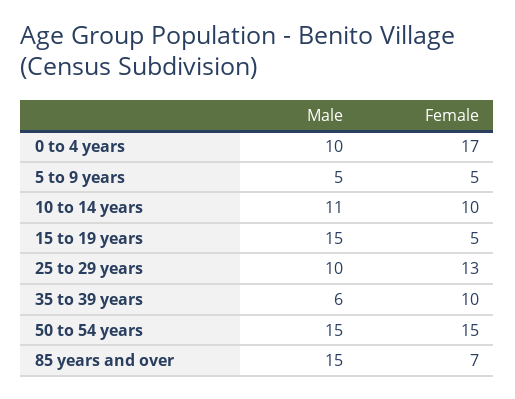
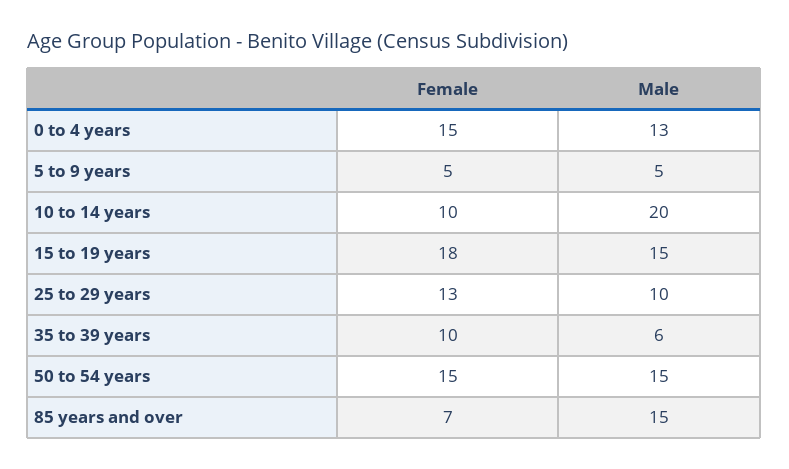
Male, 0 to 4 years: 10 -> 13
Female, 0 to 4 years: 17 -> 15
Male, 10 to 14 years: 11 -> 20
Female, 15 to 19 years: 5 -> 18

